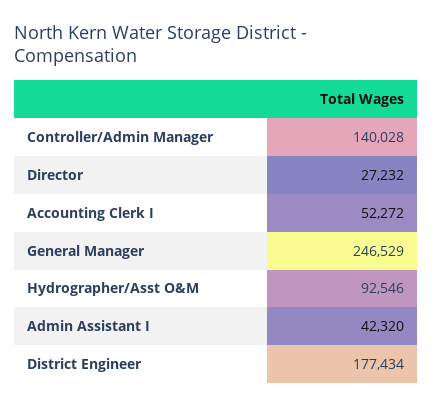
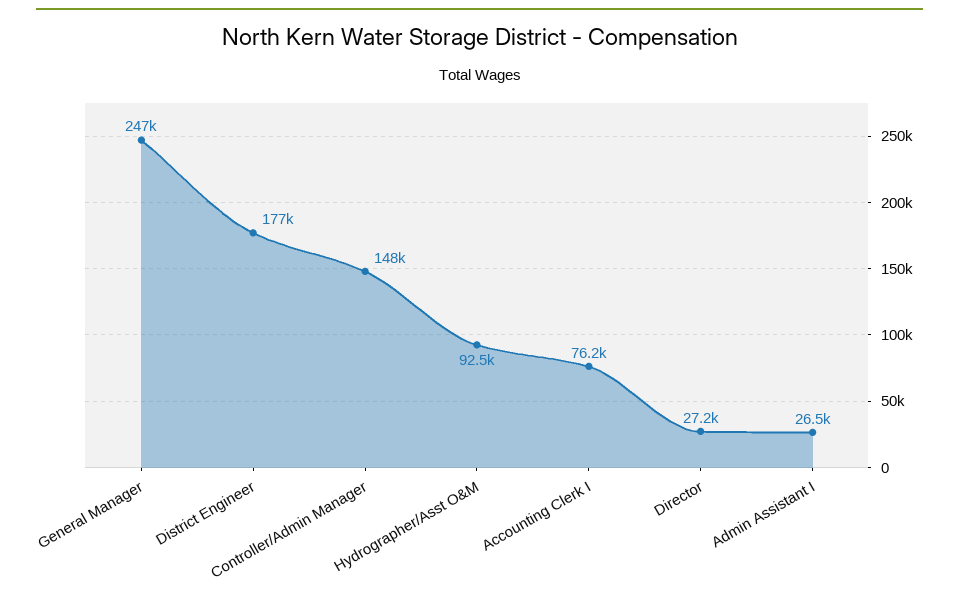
Controller/Admin Manager: 140028 -> 148000
Accounting Clerk I: 52272 -> 76200
Admin Assistant I: 42320 -> 26500

